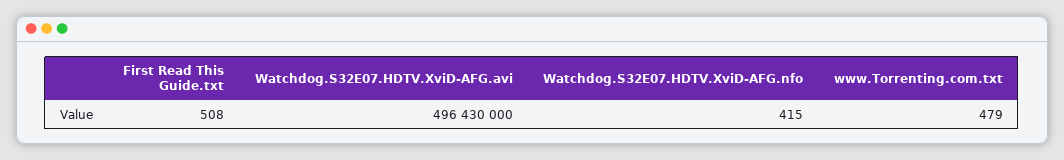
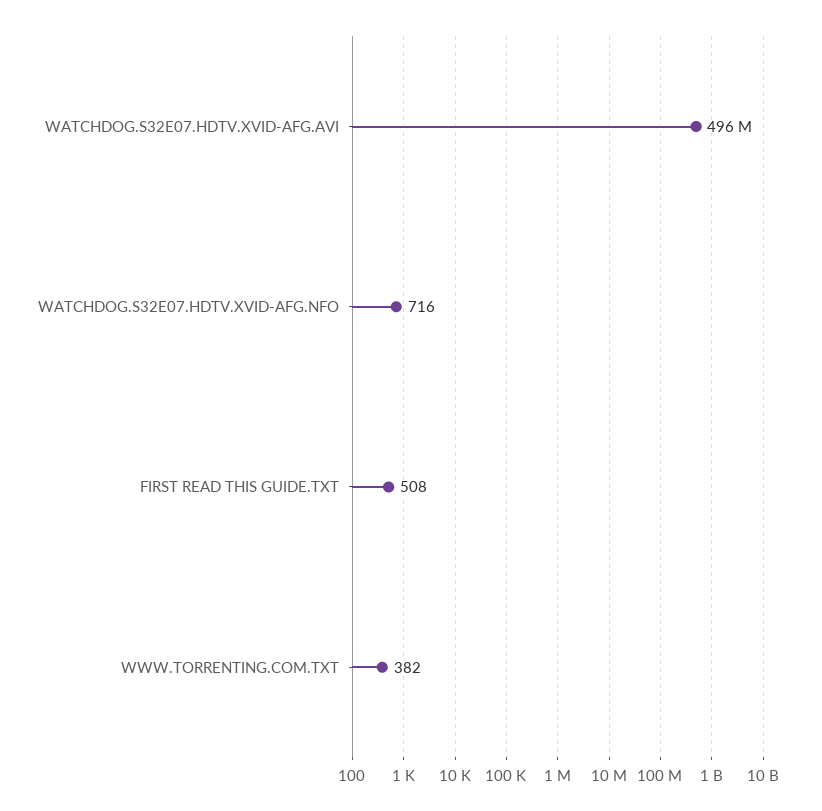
Watchdog.S32E07.HDTV.XviD-AFG.nfo: 415 -> 716
www.Torrenting.com.txt: 479 -> 382

